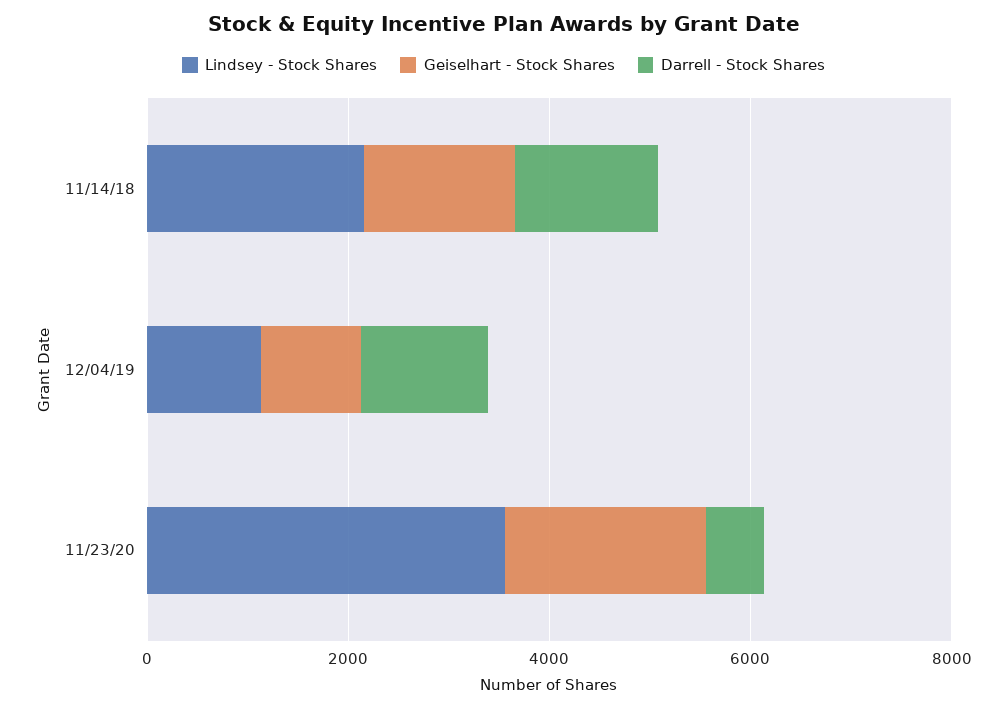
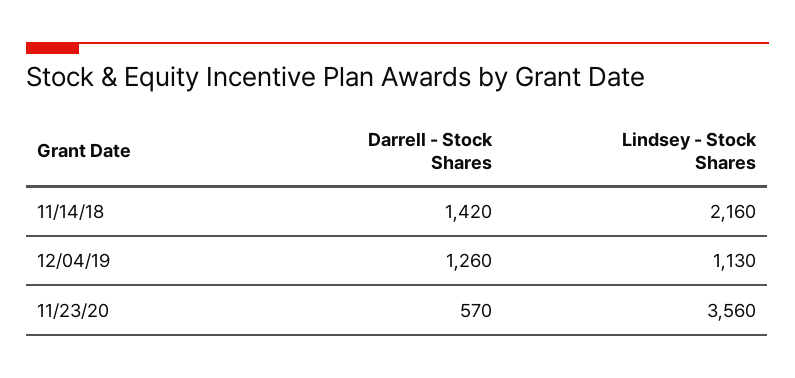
Geiselhart - Stock Shares, 11/14/18: 1500 -> none
Geiselhart - Stock Shares, 12/04/19: 1000 -> none
Geiselhart - Stock Shares, 11/23/20: 2000 -> none

